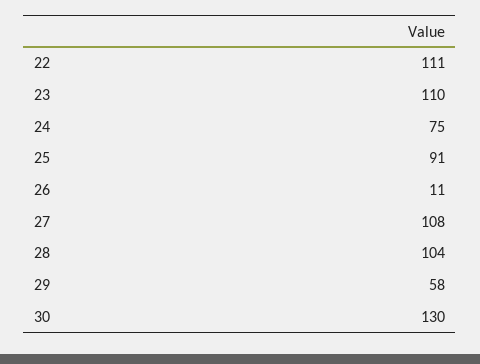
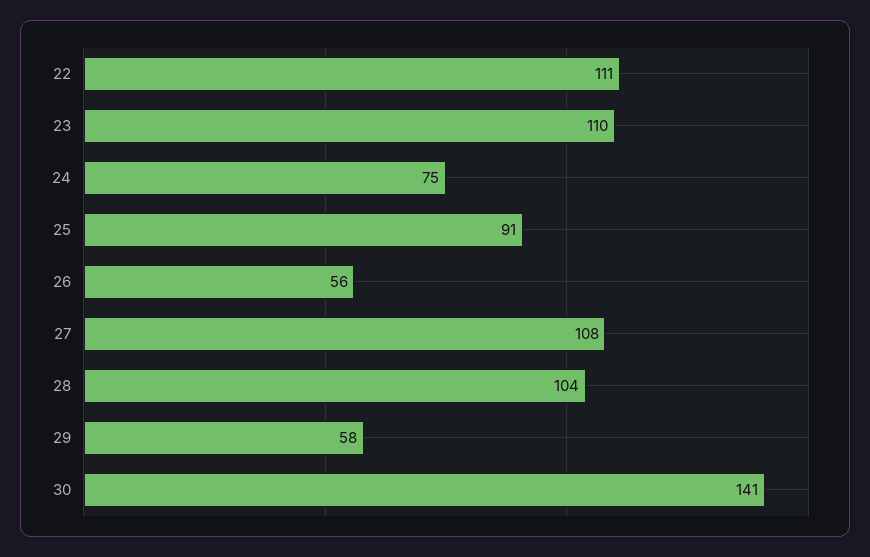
26: 11 -> 56
30: 130 -> 141

